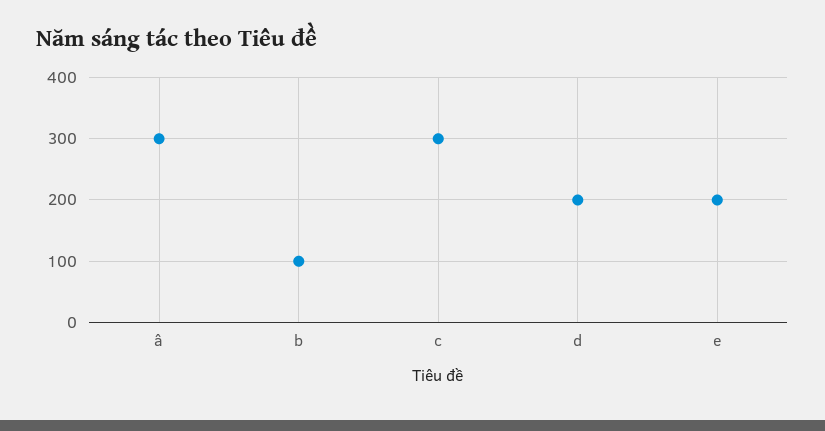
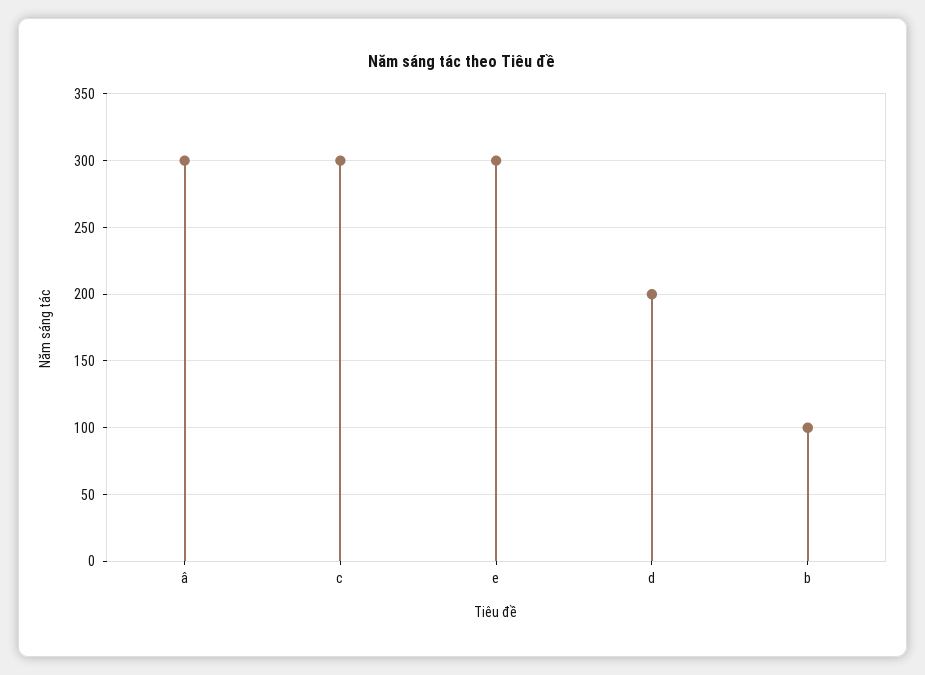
e: 200 -> 300

